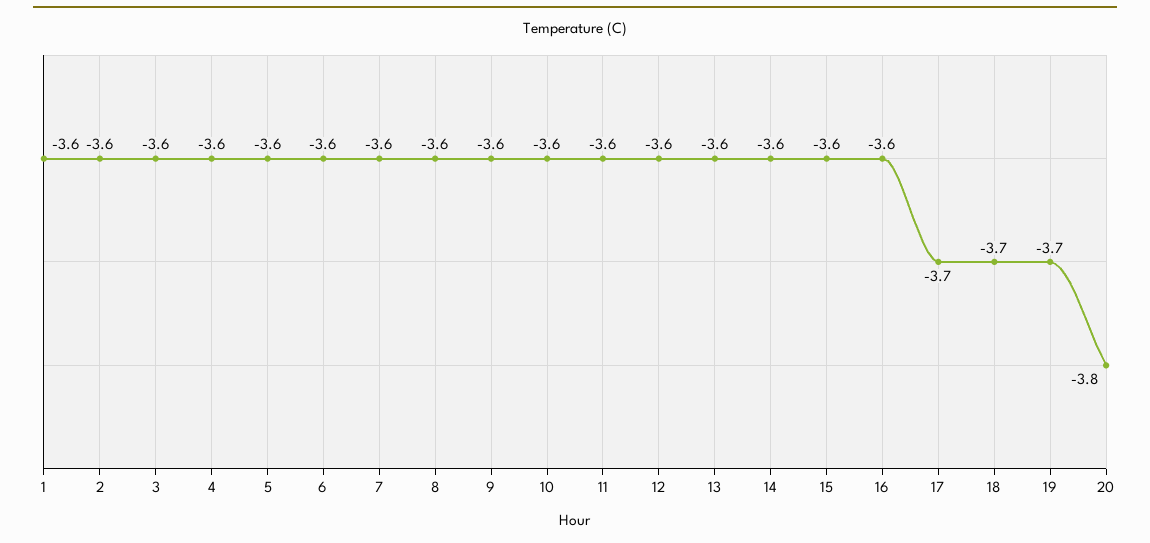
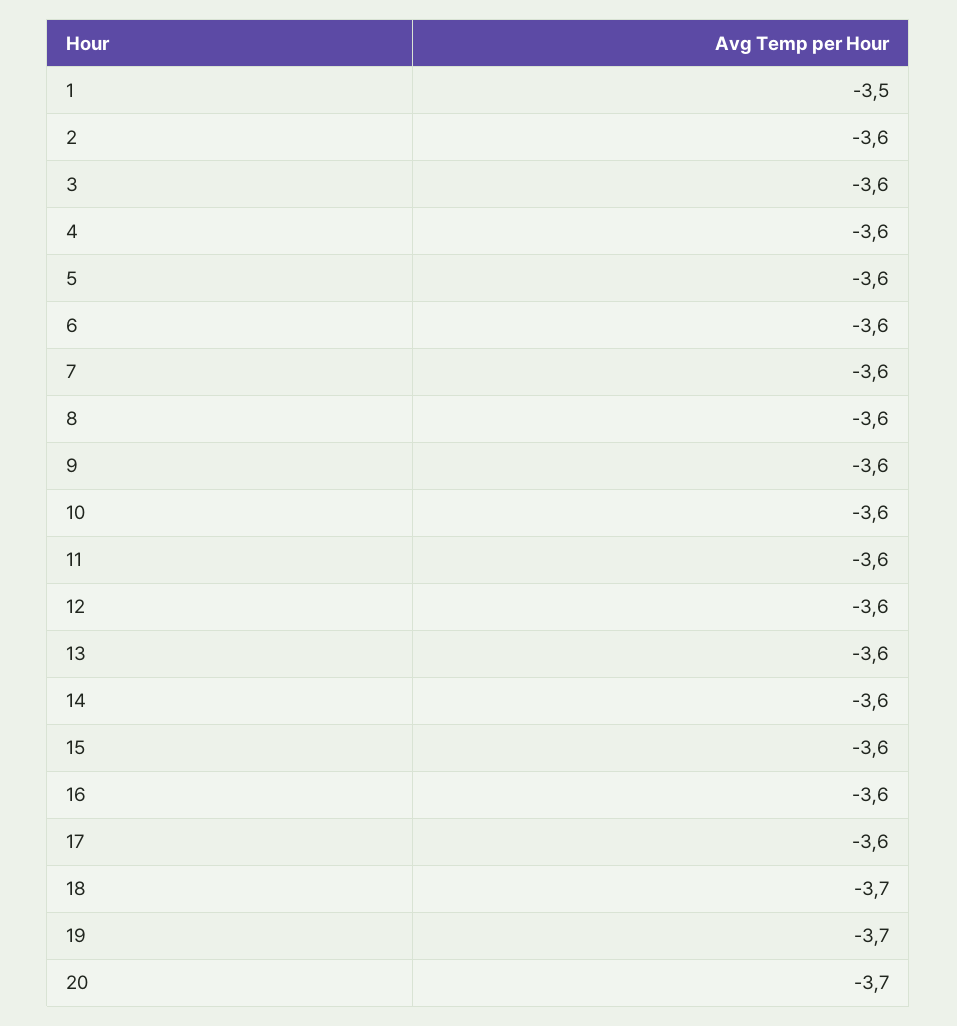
1: -3.6 -> -3.5
17: -3.7 -> -3.6
20: -3.8 -> -3.7

